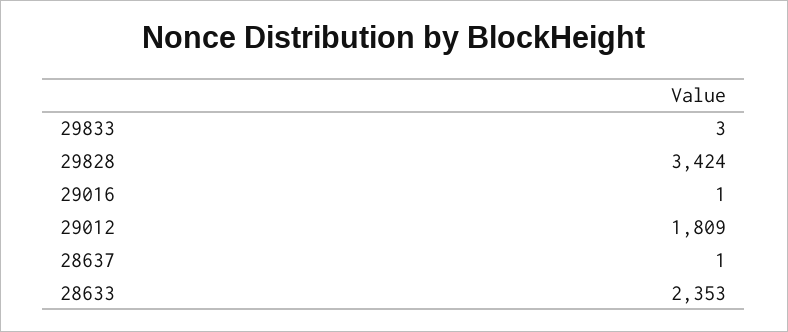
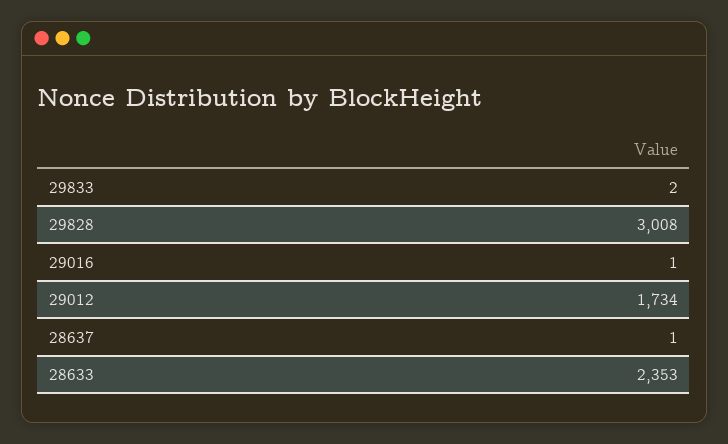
29833: 3 -> 2
29828: 3424 -> 3008
29012: 1809 -> 1734

